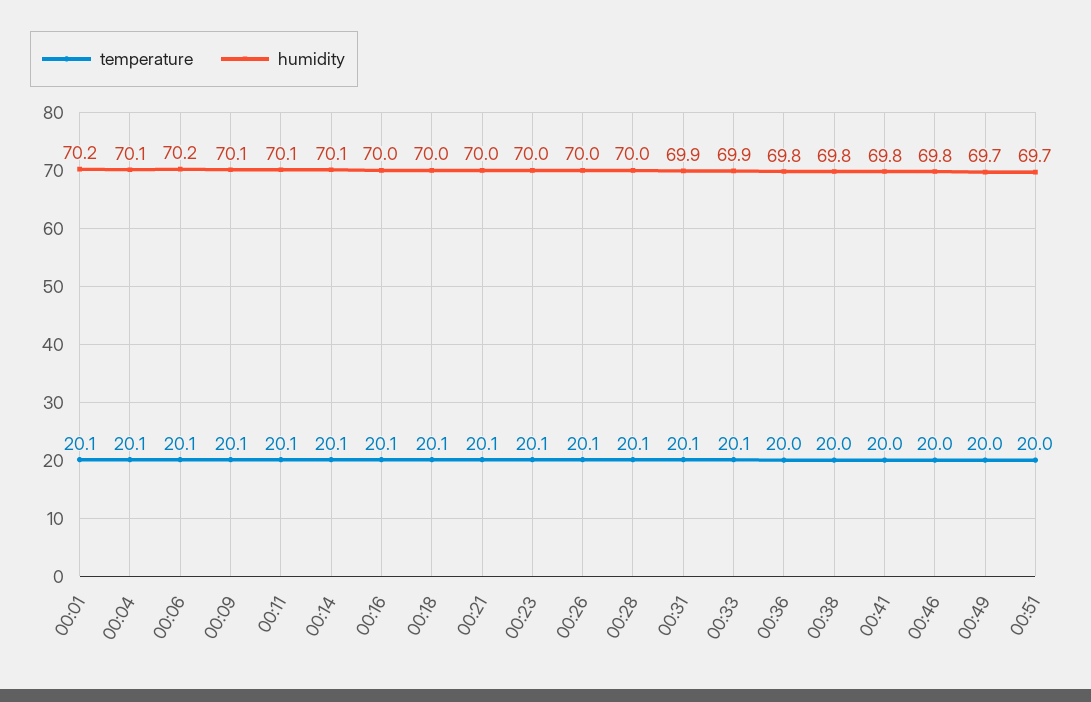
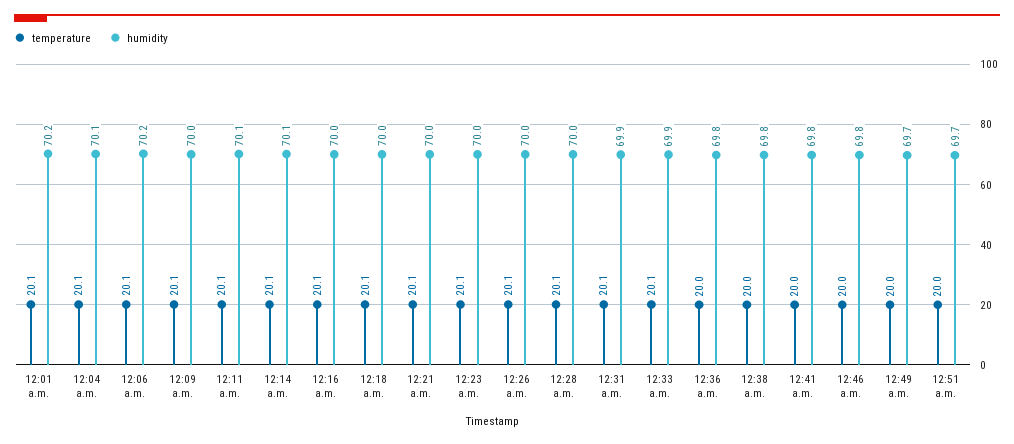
humidity, 00:09: 70.1 -> 70

